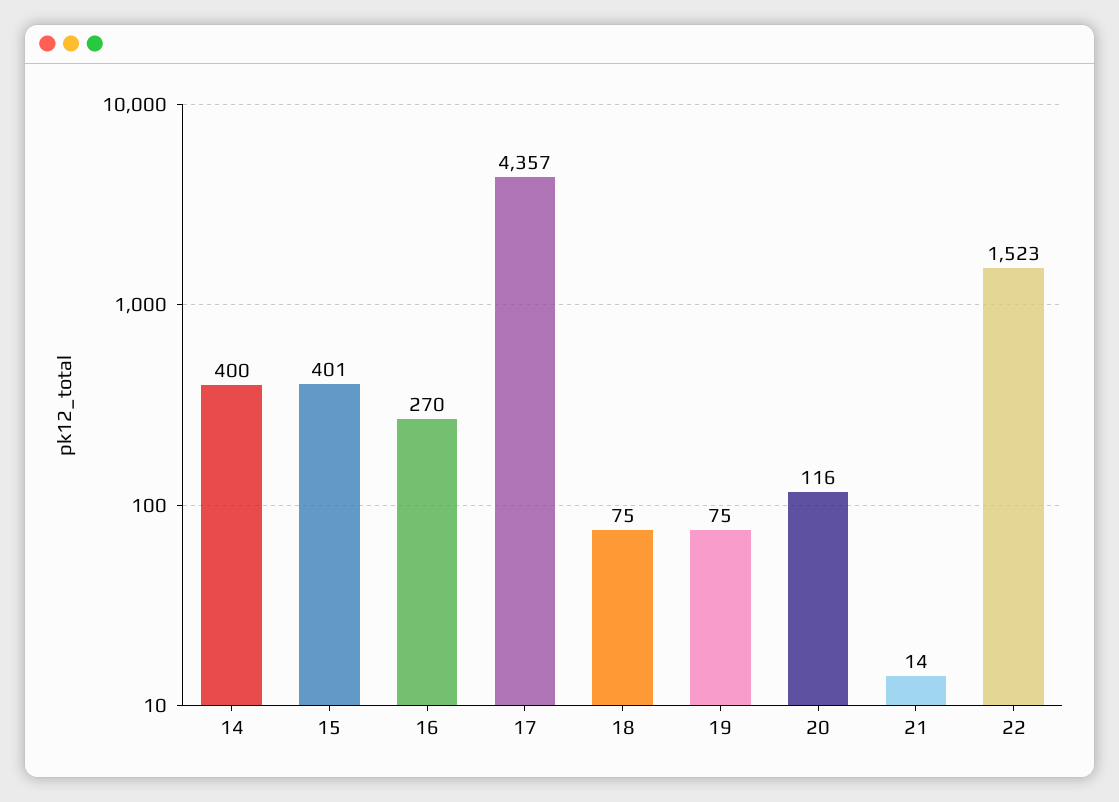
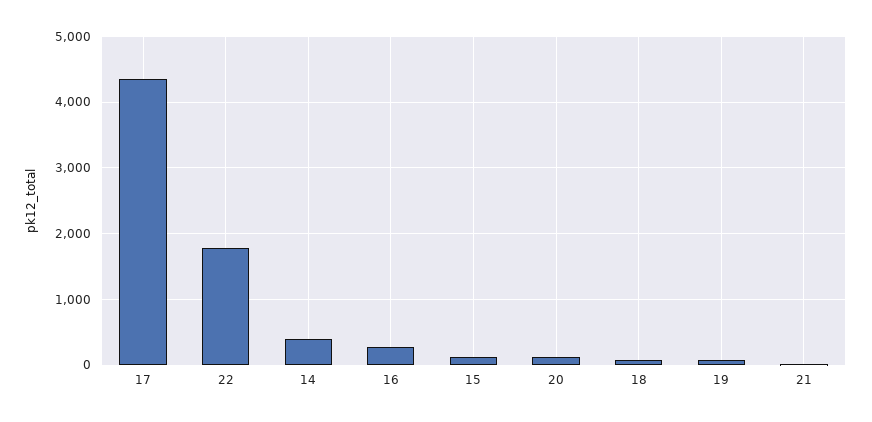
15: 401 -> 100
22: 1523 -> 1800

